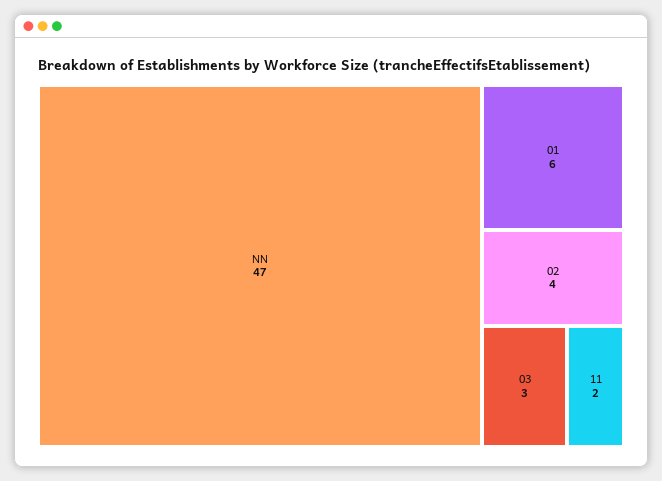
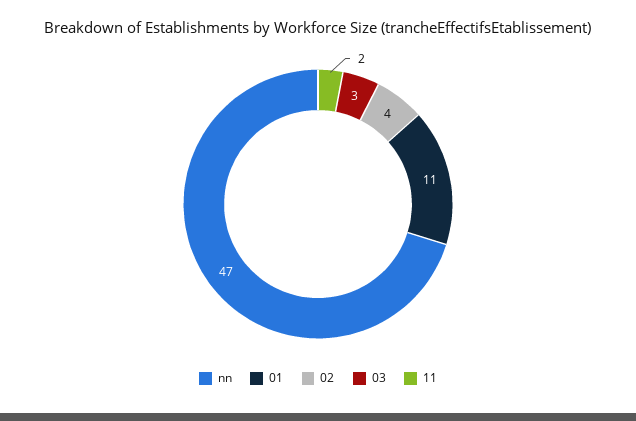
01: 6 -> 11

